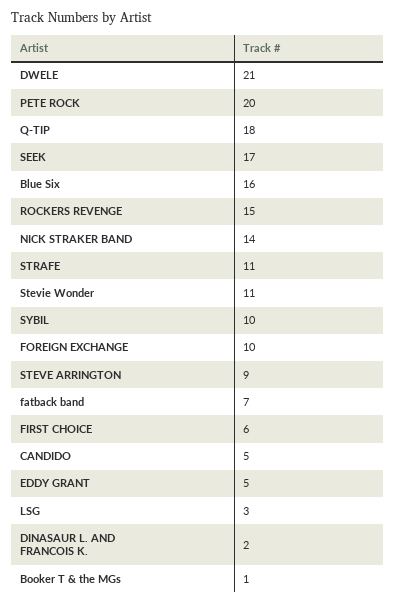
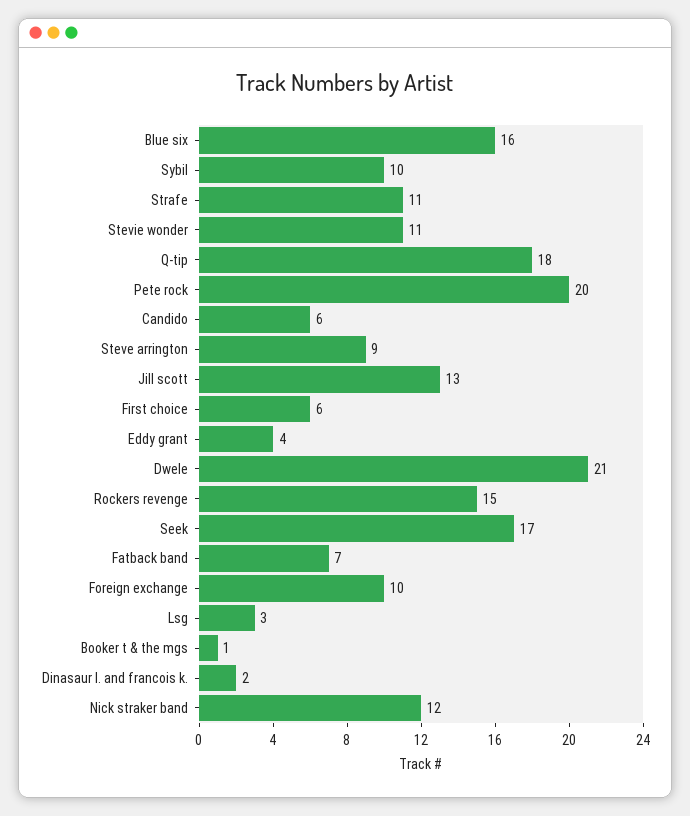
NICK STRAKER BAND: 14 -> 12
CANDIDO: 5 -> 6
EDDY GRANT: 5 -> 4
Jill scott: none -> 13

